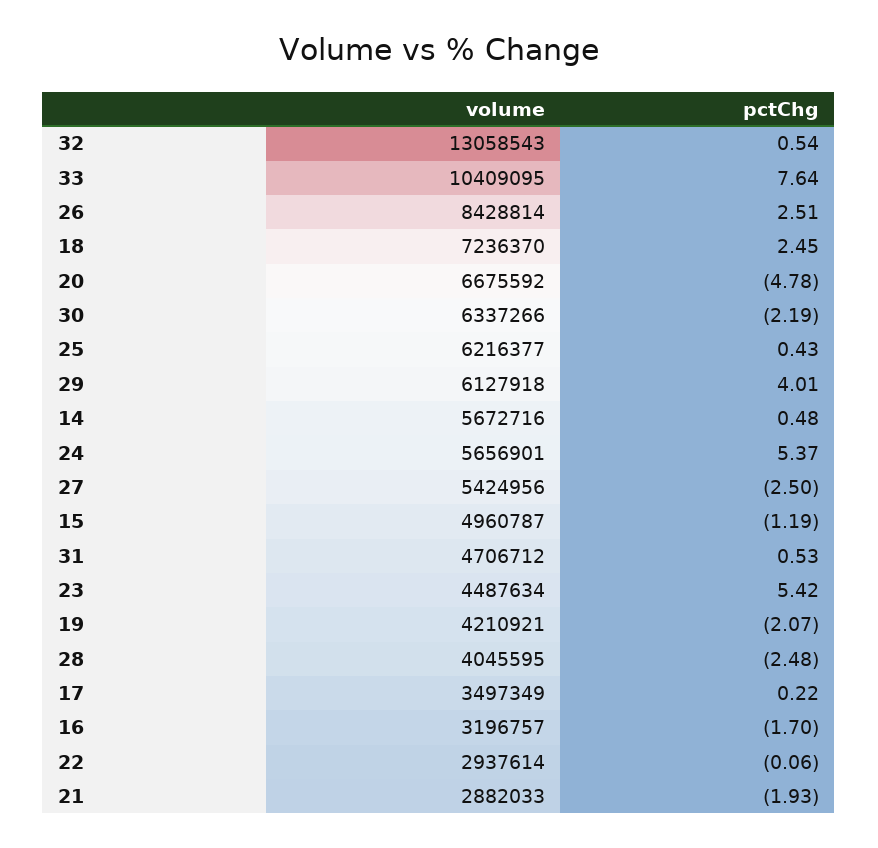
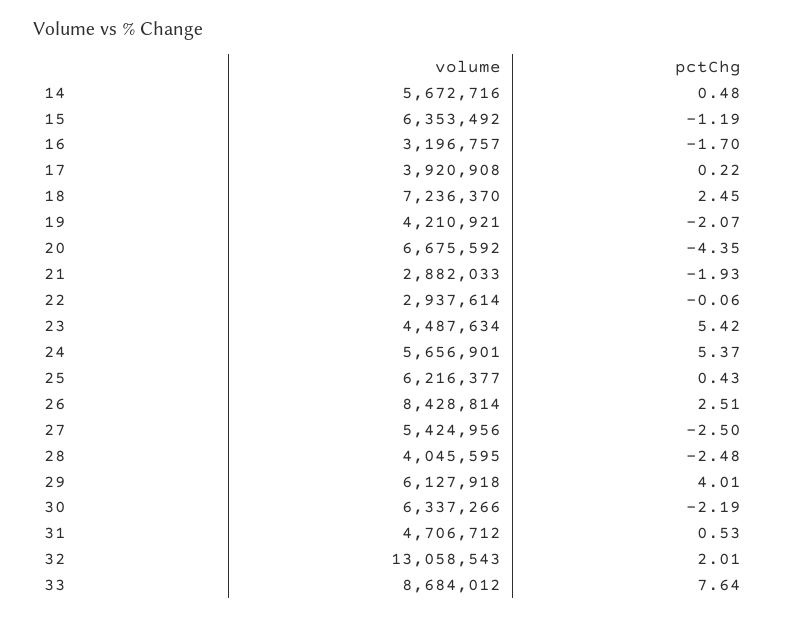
pctChg, 32: 0.54 -> 2.01
volume, 33: 10409095 -> 8684012
pctChg, 20: -4.78 -> -4.35
volume, 15: 4960787 -> 6353492
volume, 17: 3497349 -> 3920908

